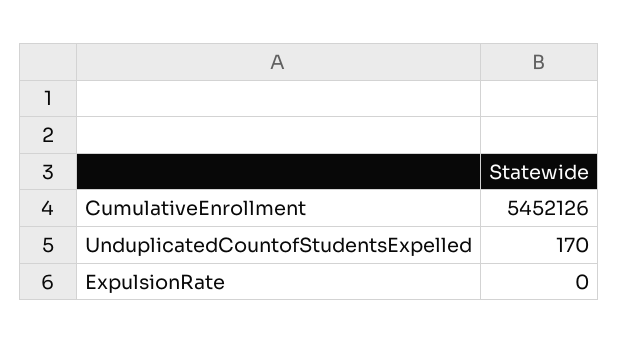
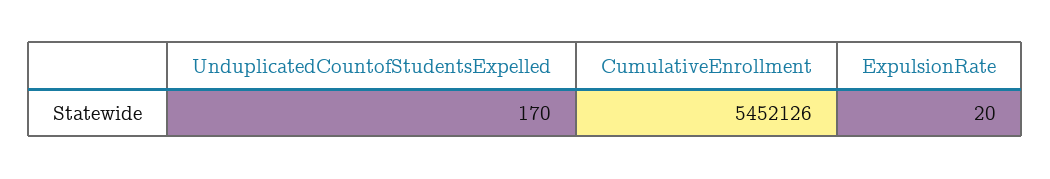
ExpulsionRate: 0 -> 20

